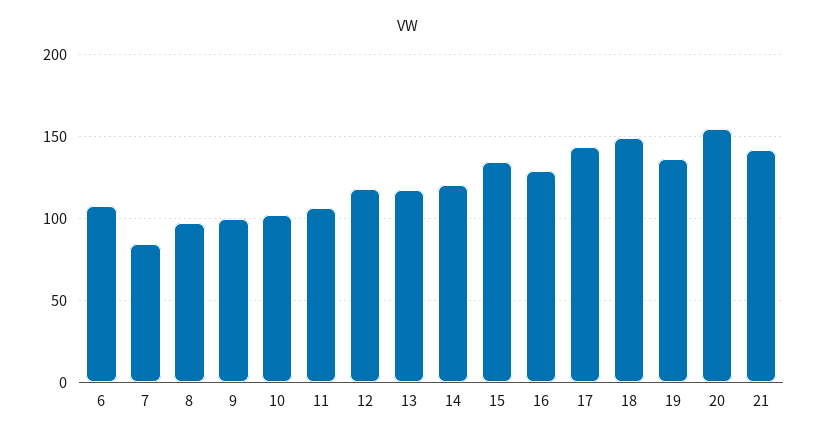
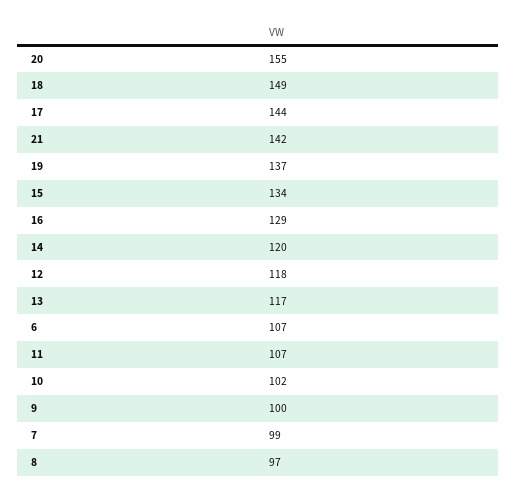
7: 85 -> 99

